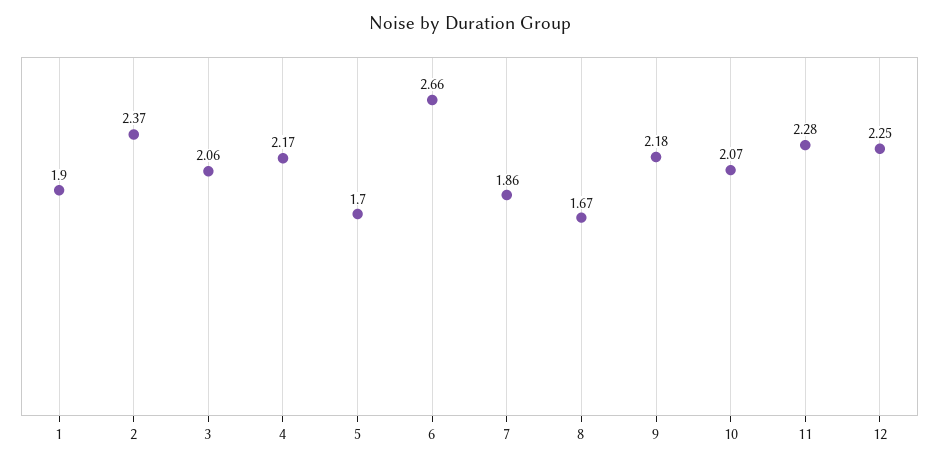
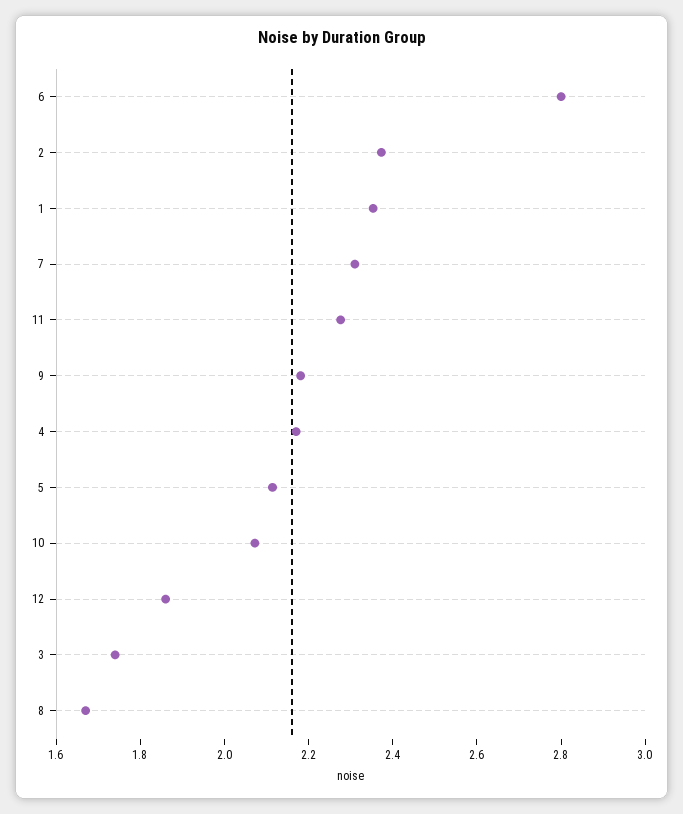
1: 1.9 -> 2.35
3: 2.06 -> 1.75
5: 1.7 -> 2.1
6: 2.66 -> 2.8
7: 1.86 -> 2.3
12: 2.25 -> 1.85

